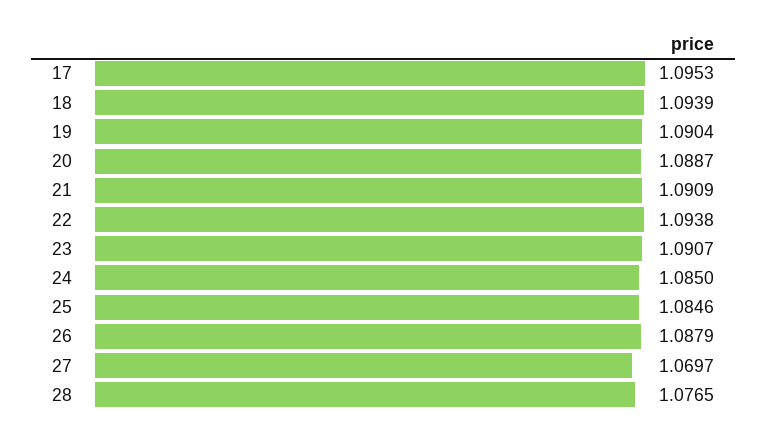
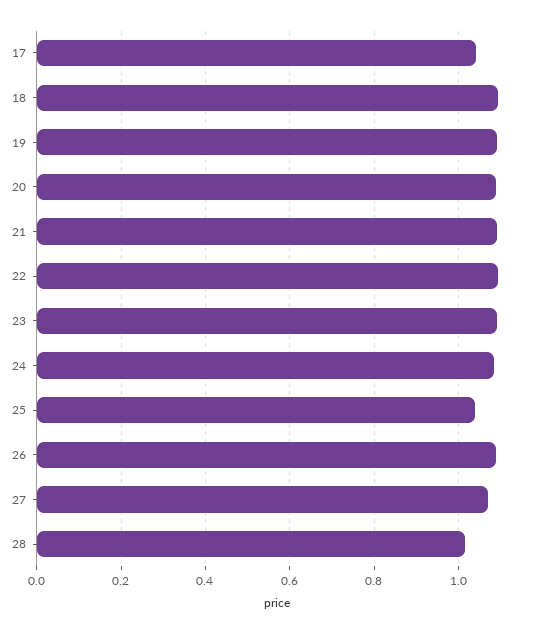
17: 1.0953 -> 1.04
25: 1.0846 -> 1.04
28: 1.0765 -> 1.02

